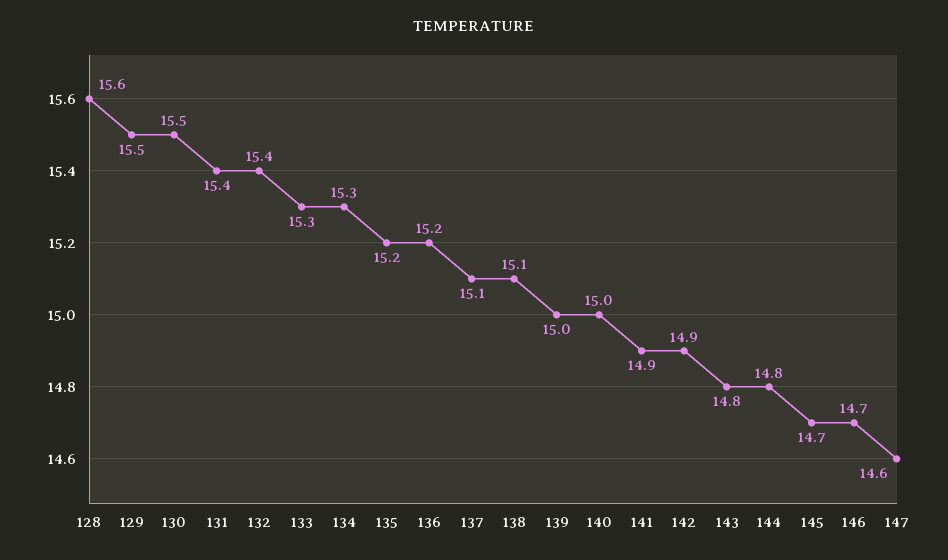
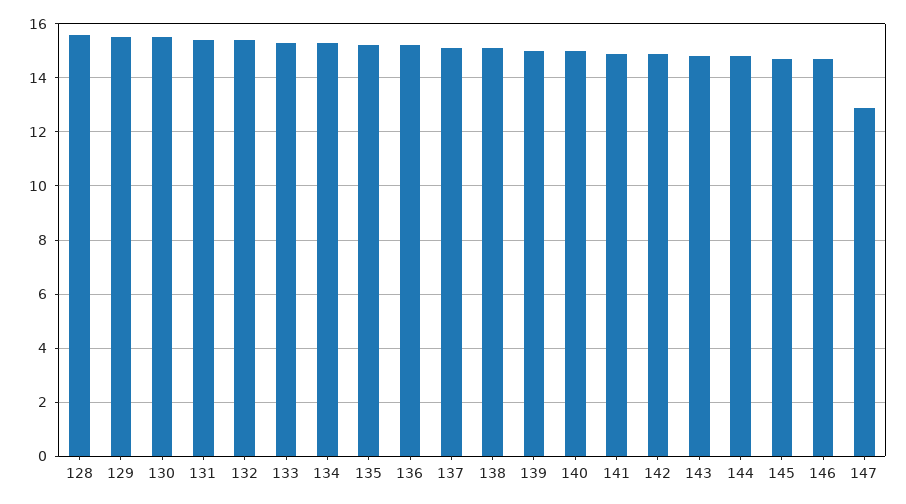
147: 14.6 -> 13

